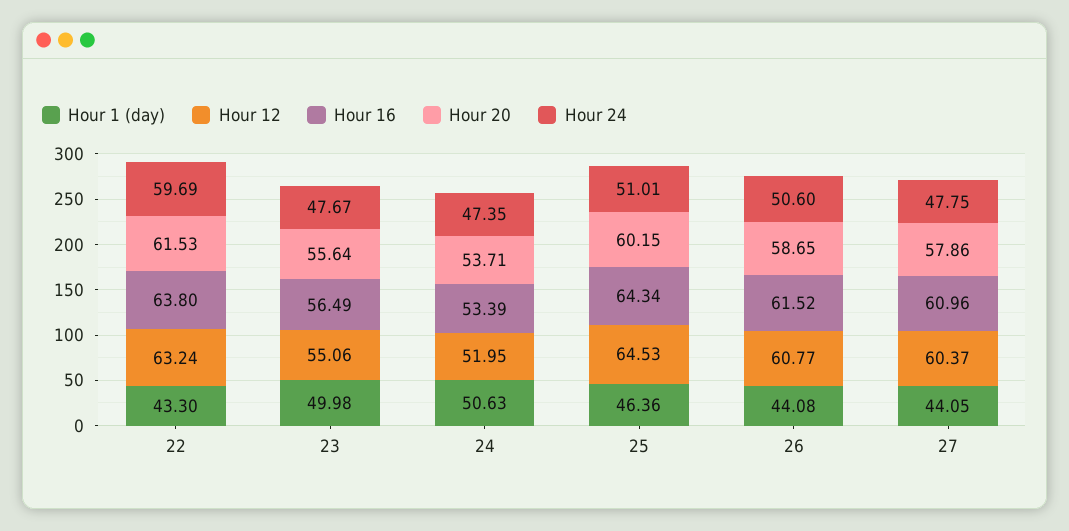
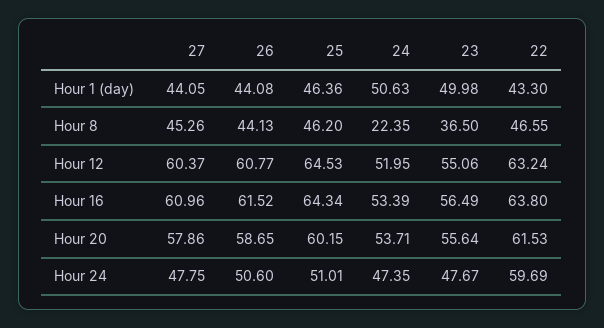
Hour 8, 27: none -> 45.26
Hour 8, 26: none -> 44.13
Hour 8, 25: none -> 46.2
Hour 8, 24: none -> 22.35
Hour 8, 23: none -> 36.5
Hour 8, 22: none -> 46.55

